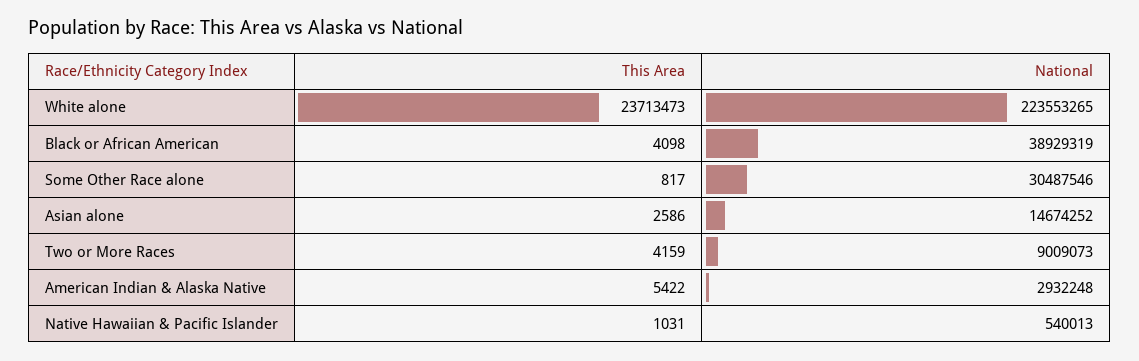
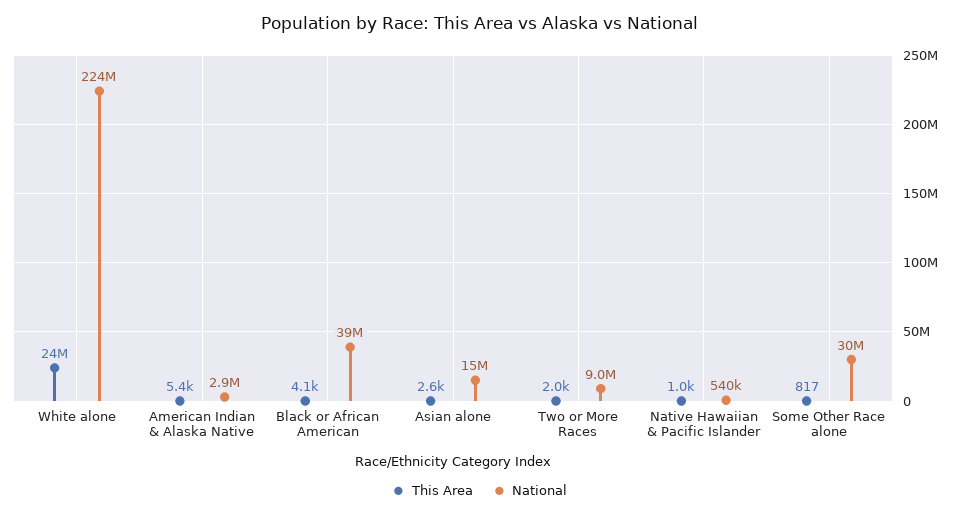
This Area, Two or More Races: 4159 -> 2000

